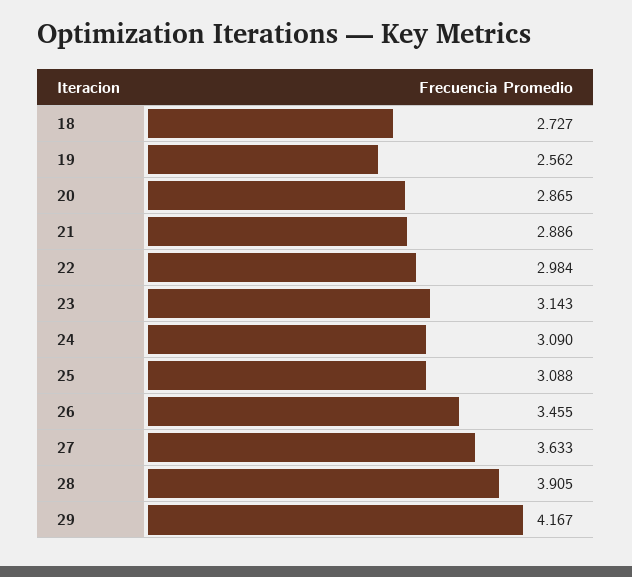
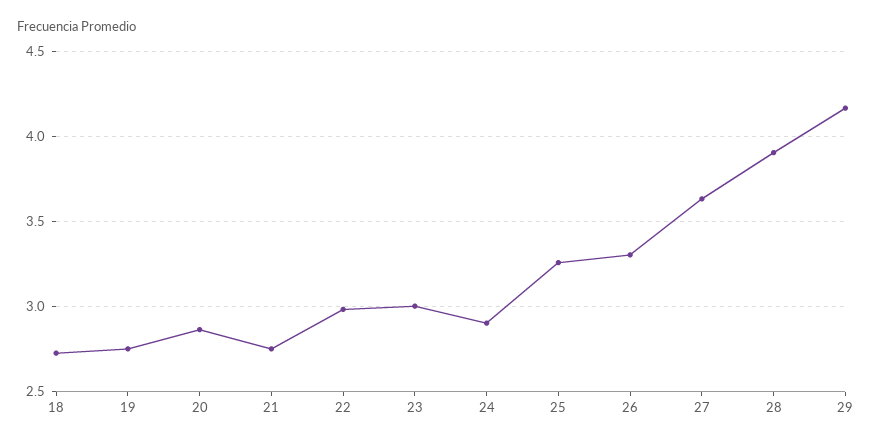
19: 2.562 -> 2.75
21: 2.886 -> 2.75
23: 3.143 -> 3
24: 3.09 -> 2.9
25: 3.088 -> 3.25
26: 3.455 -> 3.3

